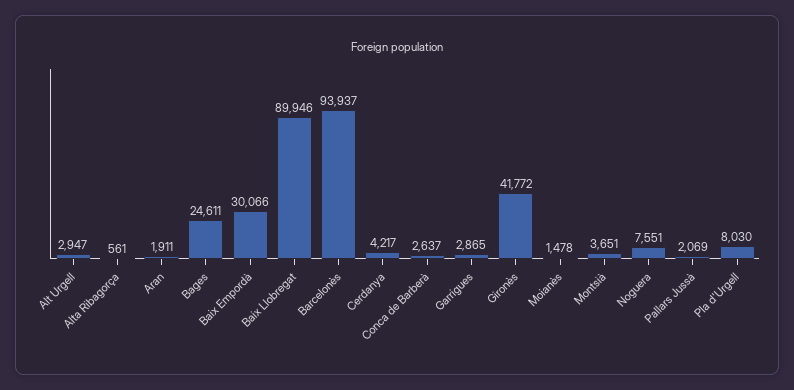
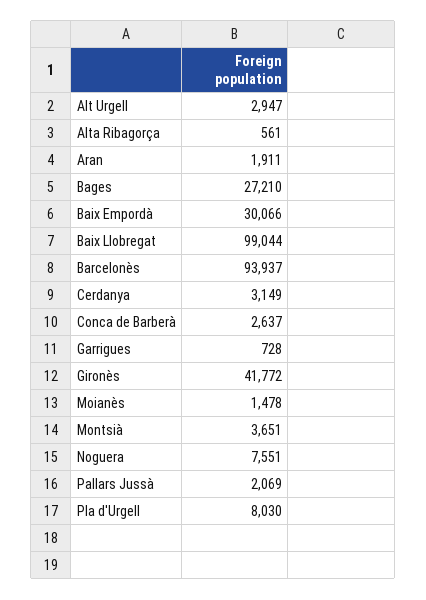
Bages: 24611 -> 27210
Baix Llobregat: 89946 -> 99044
Cerdanya: 4217 -> 3149
Garrigues: 2865 -> 728

